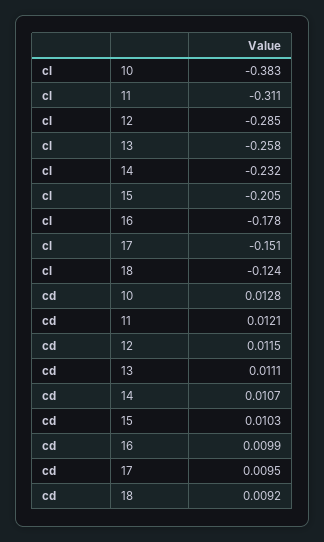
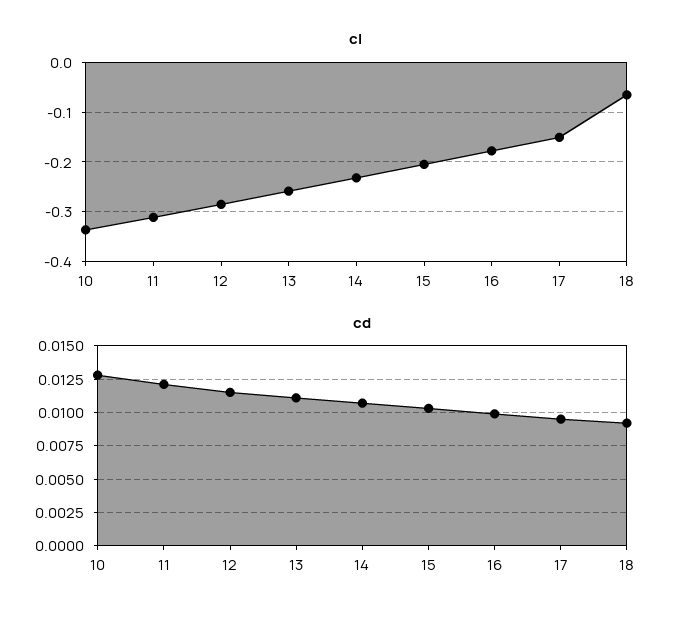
cl, 10: -0.383 -> -0.34
cl, 18: -0.124 -> -0.06

